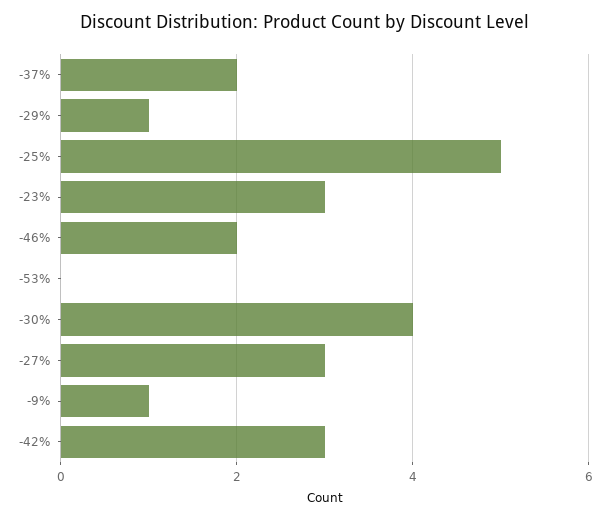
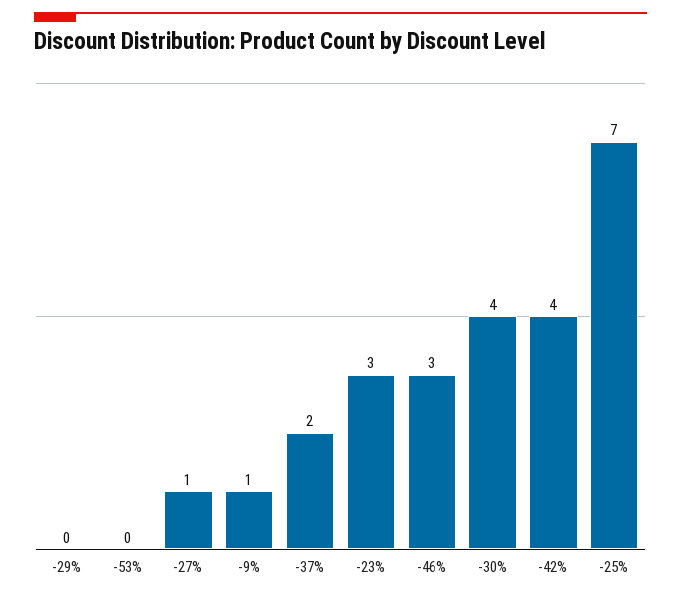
-29%: 1 -> 0
-25%: 5 -> 7
-46%: 2 -> 3
-27%: 3 -> 1
-42%: 3 -> 4

